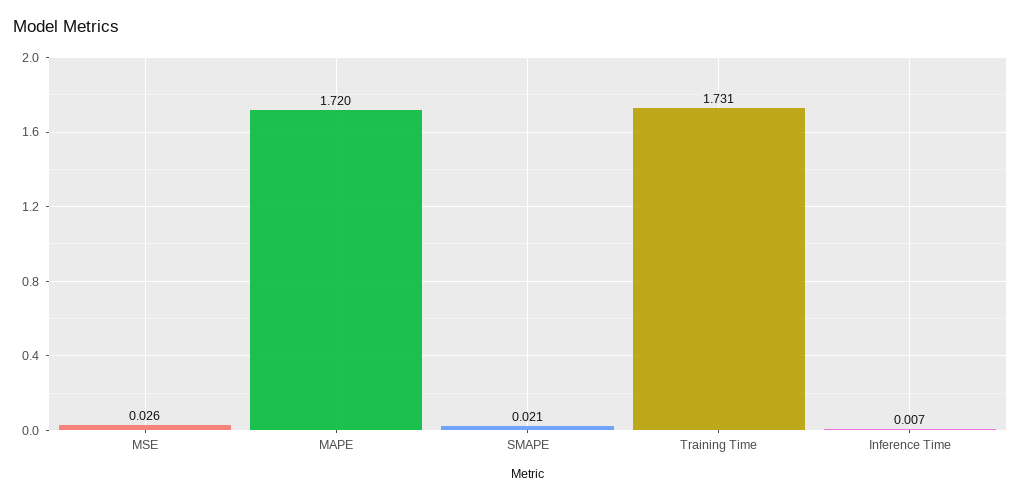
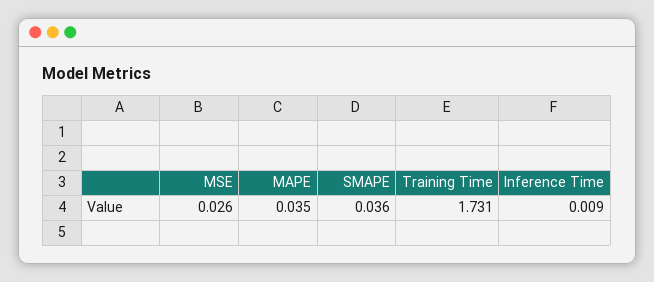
MAPE: 1.72 -> 0.035
SMAPE: 0.021 -> 0.036
Inference Time: 0.007 -> 0.009

